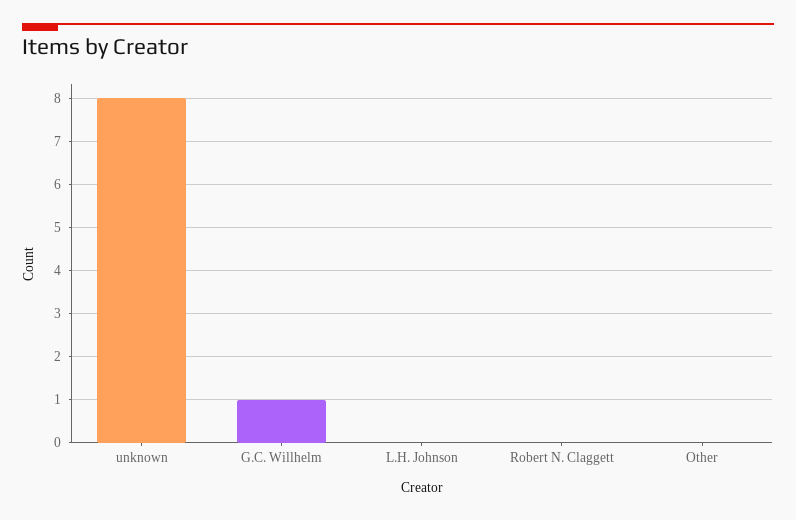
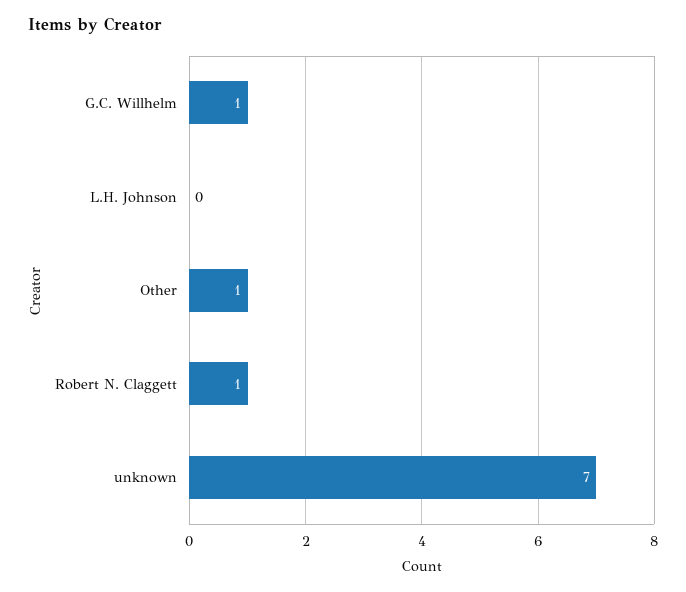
unknown: 8 -> 7
Robert N. Claggett: 0 -> 1
Other: 0 -> 1

